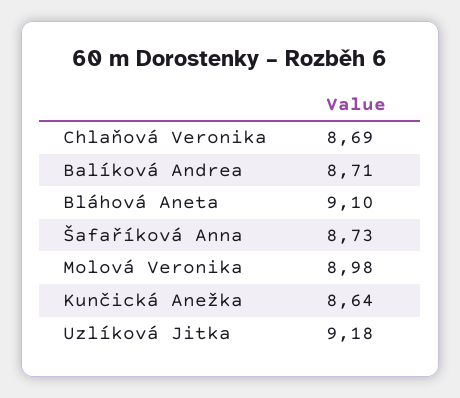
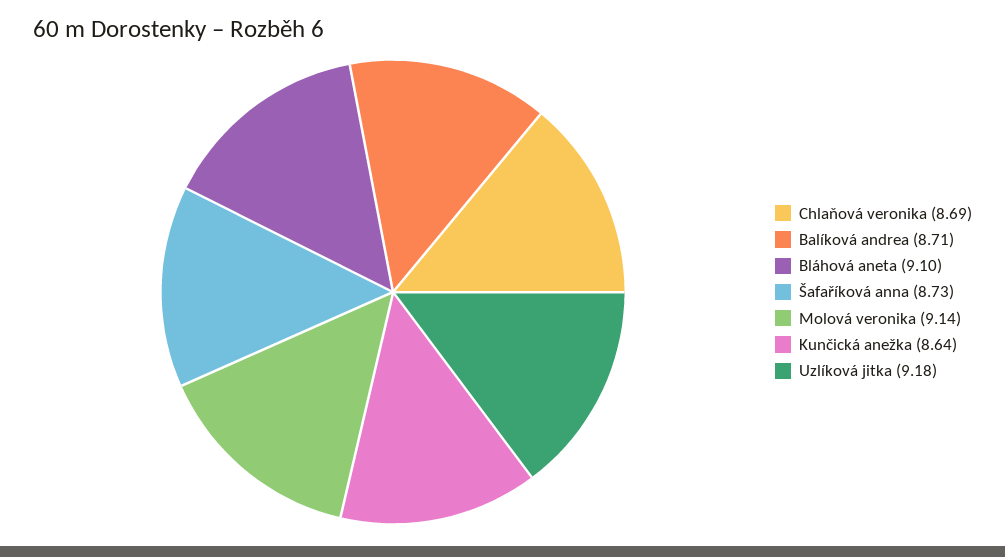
Molová Veronika: 8.98 -> 9.14

